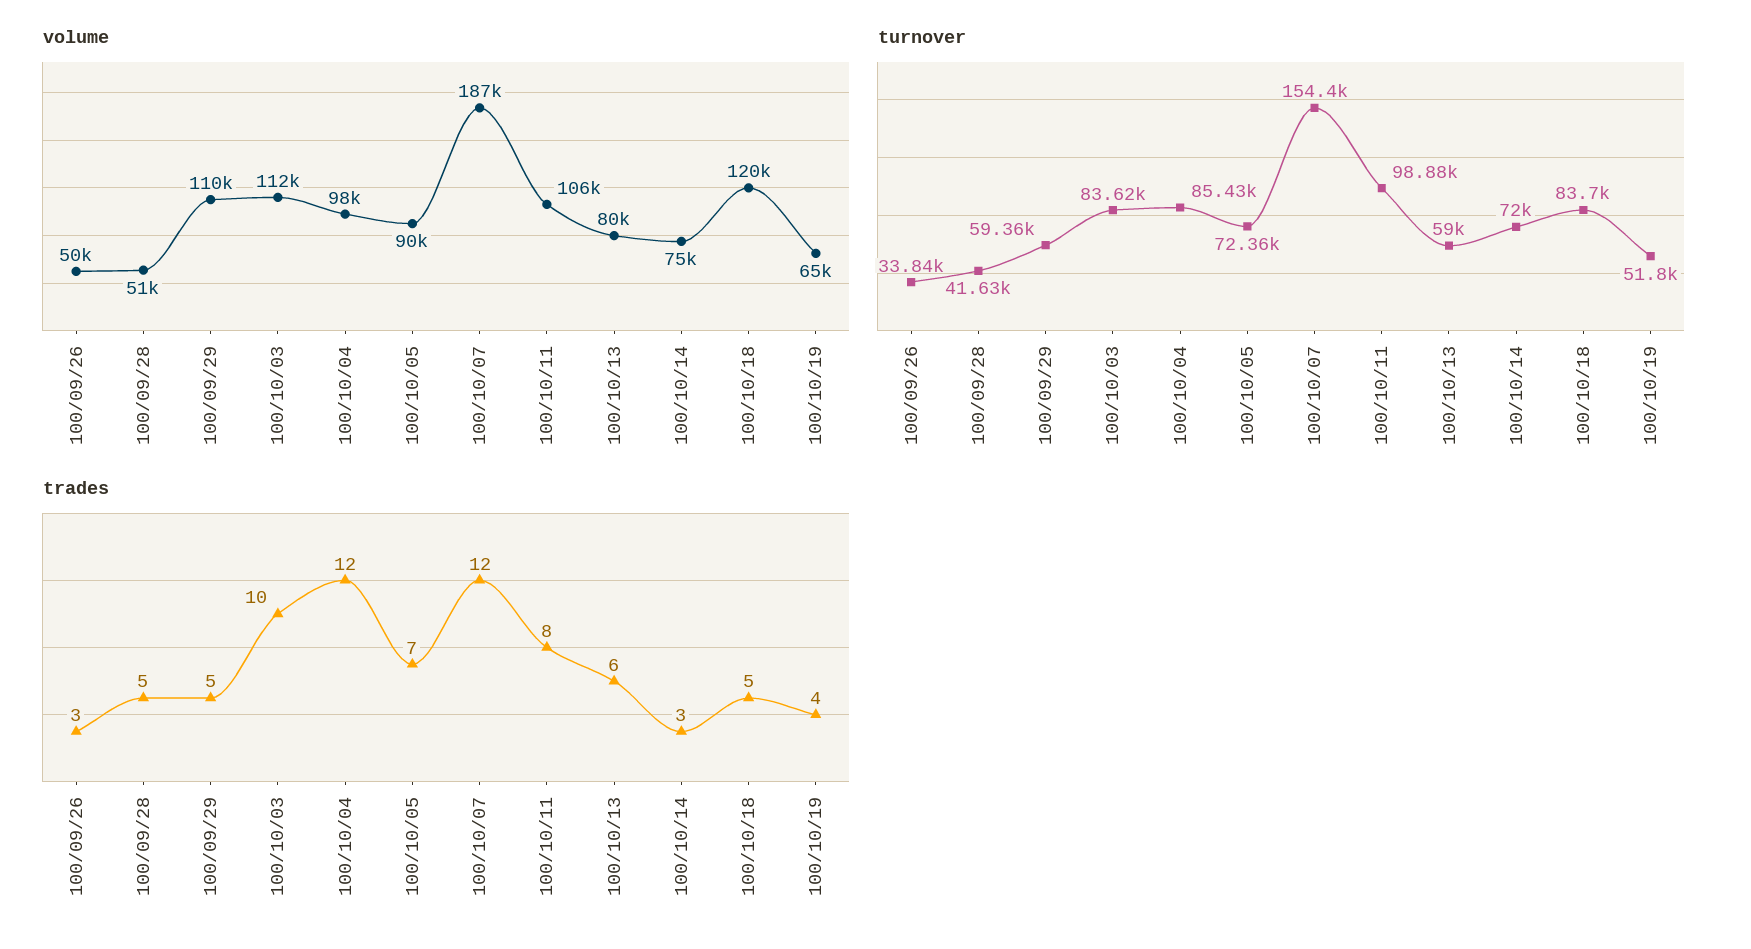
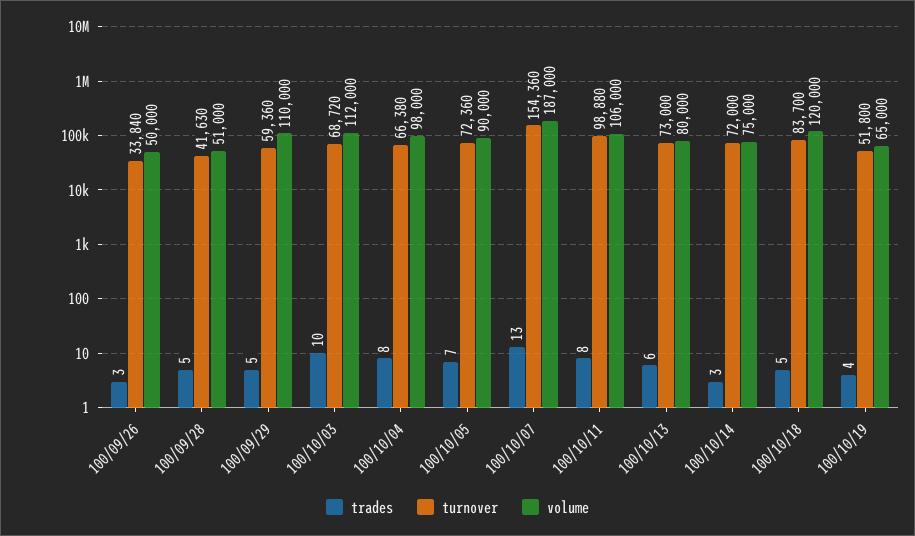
turnover, 100/10/03: 83620 -> 68720
turnover, 100/10/04: 85430 -> 66380
turnover, 100/10/13: 59000 -> 73000
trades, 100/10/04: 12 -> 8
trades, 100/10/07: 12 -> 13

